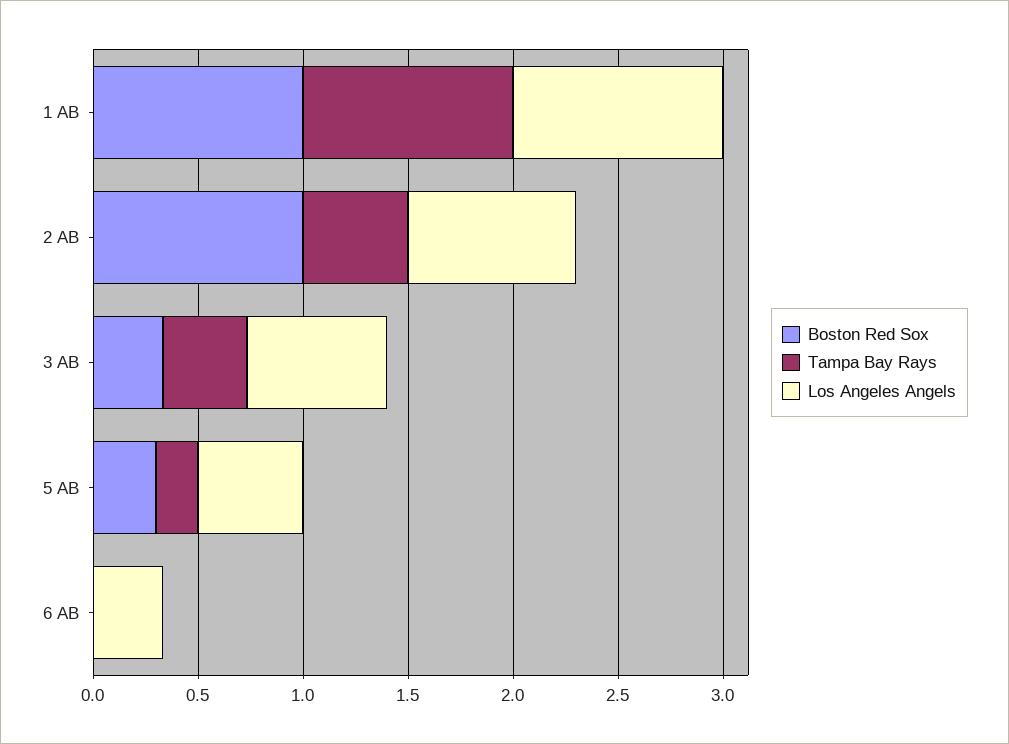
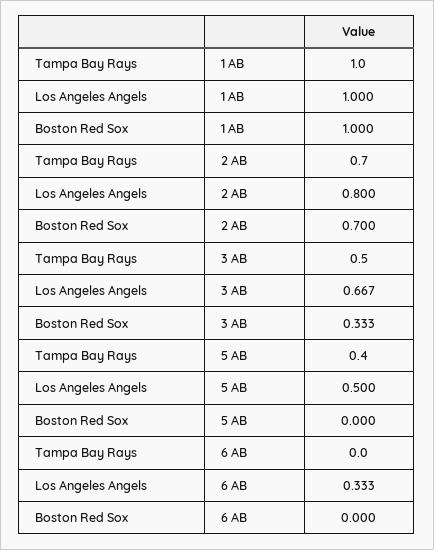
Boston Red Sox, 2 AB: 1 -> 0.7
Tampa Bay Rays, 2 AB: 0.5 -> 0.7
Tampa Bay Rays, 3 AB: 0.4 -> 0.5
Boston Red Sox, 5 AB: 0.3 -> 0
Tampa Bay Rays, 5 AB: 0.2 -> 0.4

